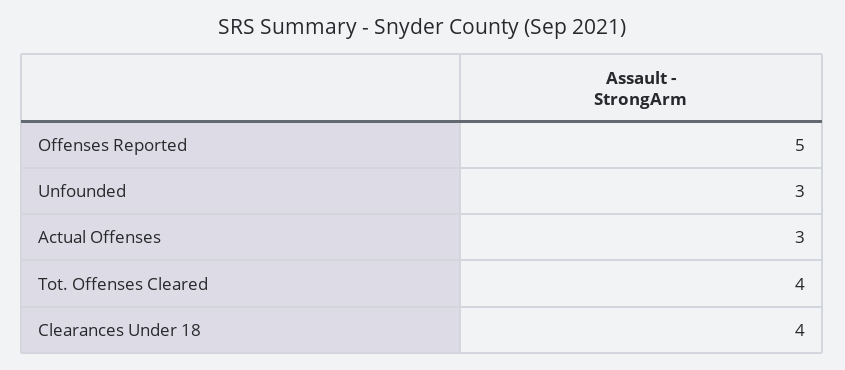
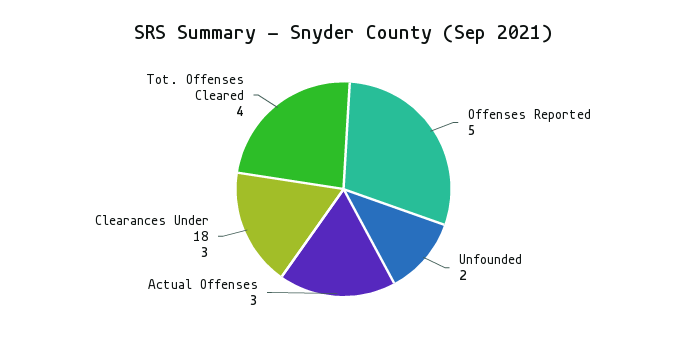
Unfounded: 3 -> 2
Clearances Under 18: 4 -> 3

